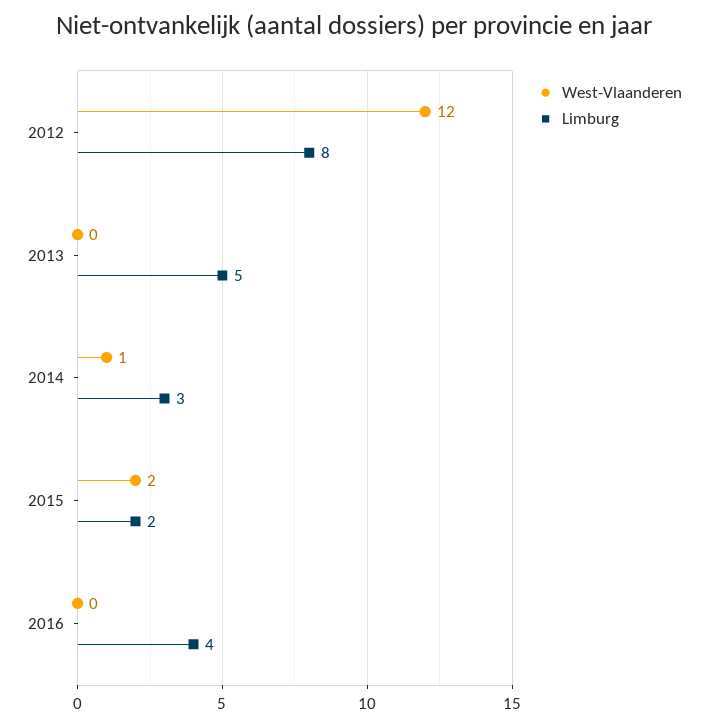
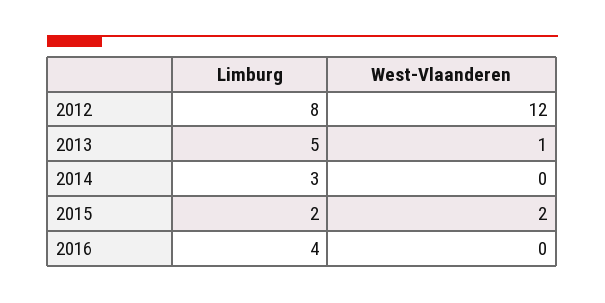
West-Vlaanderen, 2013: 0 -> 1
West-Vlaanderen, 2014: 1 -> 0

